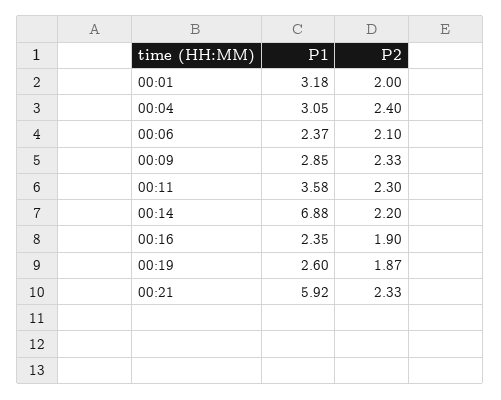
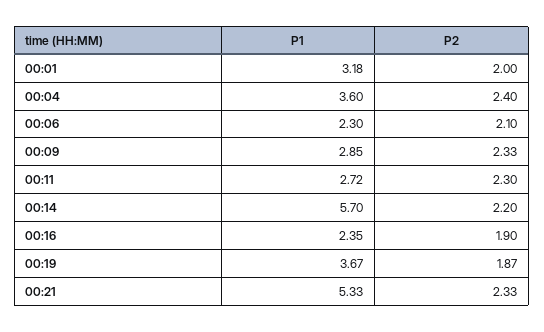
P1, 00:04: 3.05 -> 3.6
P1, 00:06: 2.37 -> 2.3
P1, 00:11: 3.58 -> 2.72
P1, 00:14: 6.88 -> 5.7
P1, 00:19: 2.6 -> 3.67
P1, 00:21: 5.92 -> 5.33

